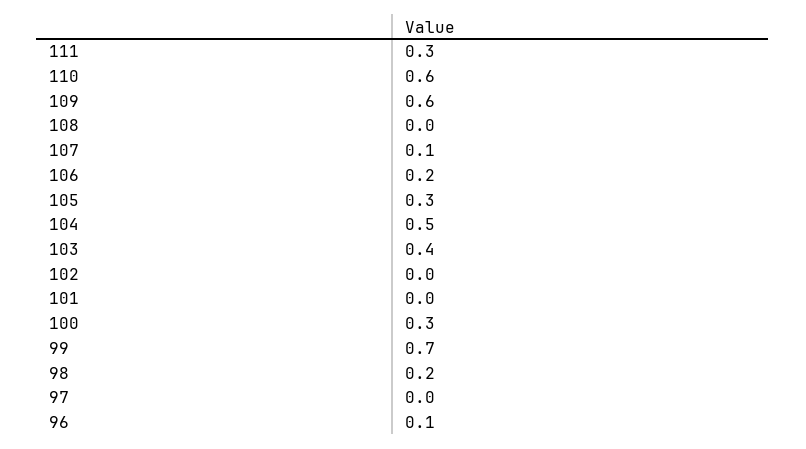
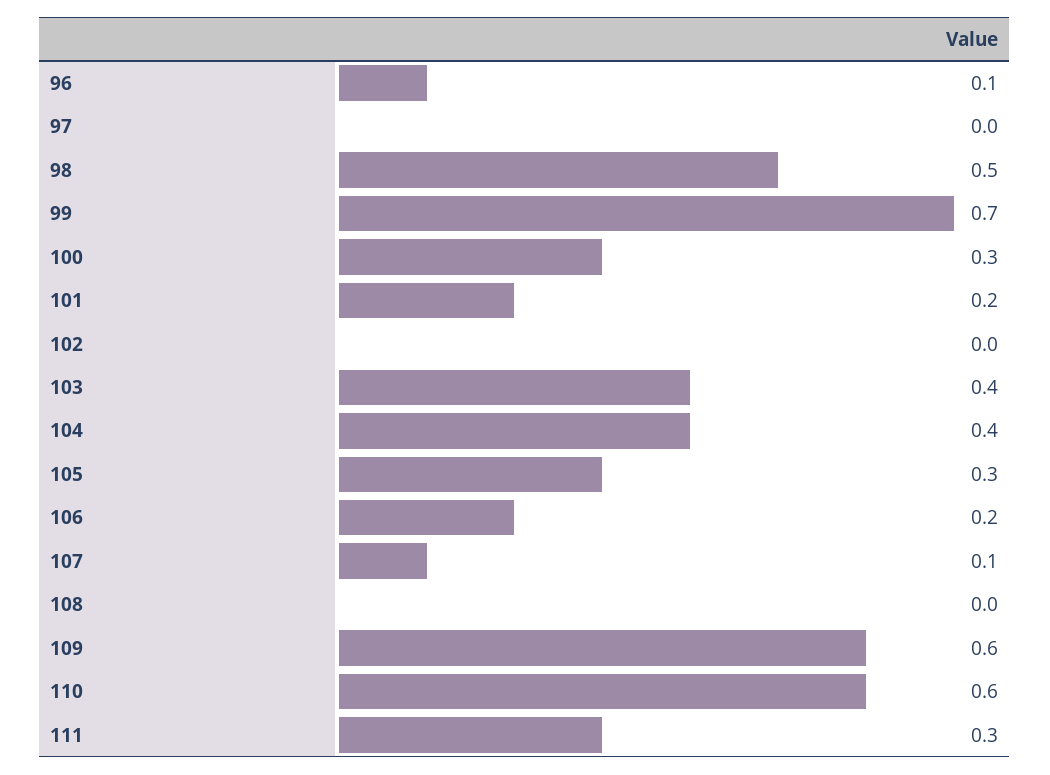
104: 0.5 -> 0.4
101: 0 -> 0.2
98: 0.2 -> 0.5

